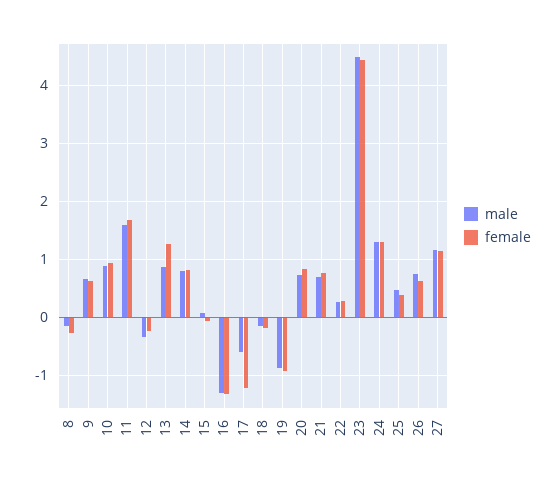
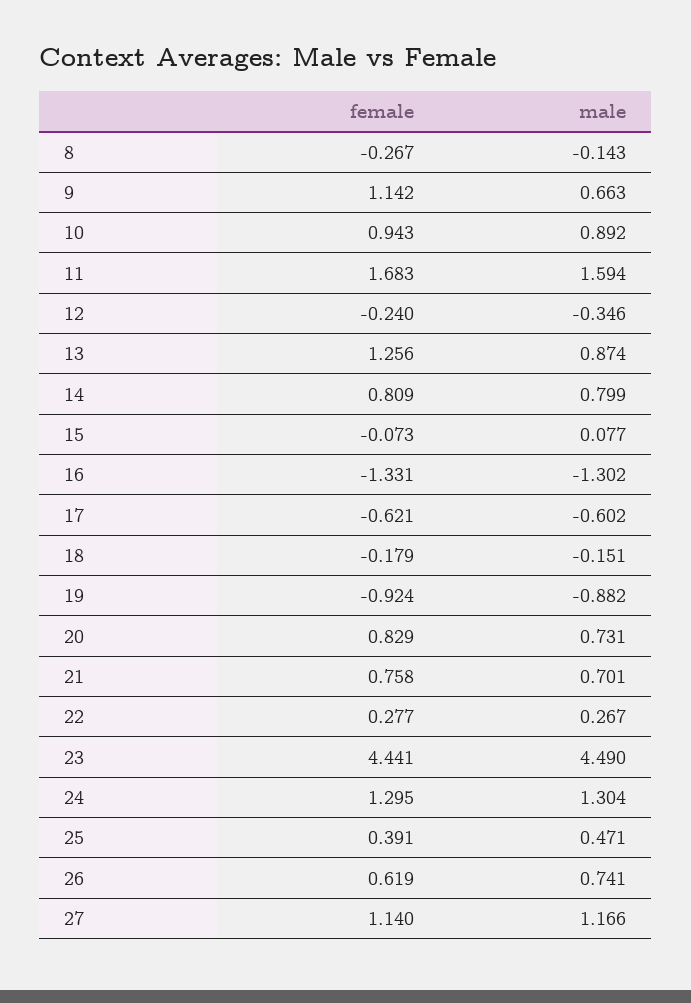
female, 9: 0.6 -> 1.142
female, 17: -1.2 -> -0.621

